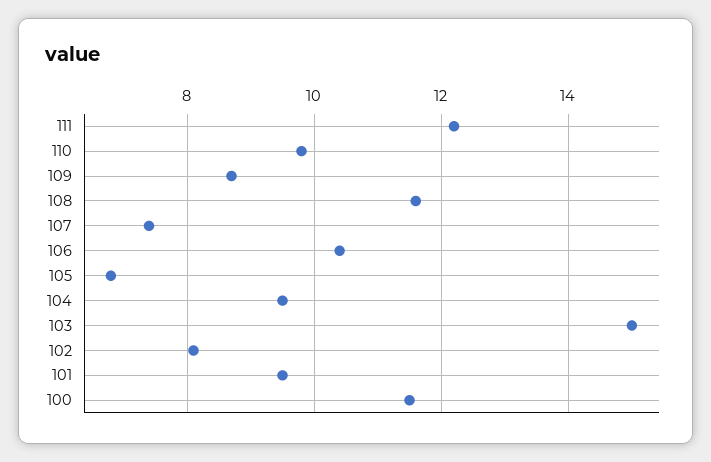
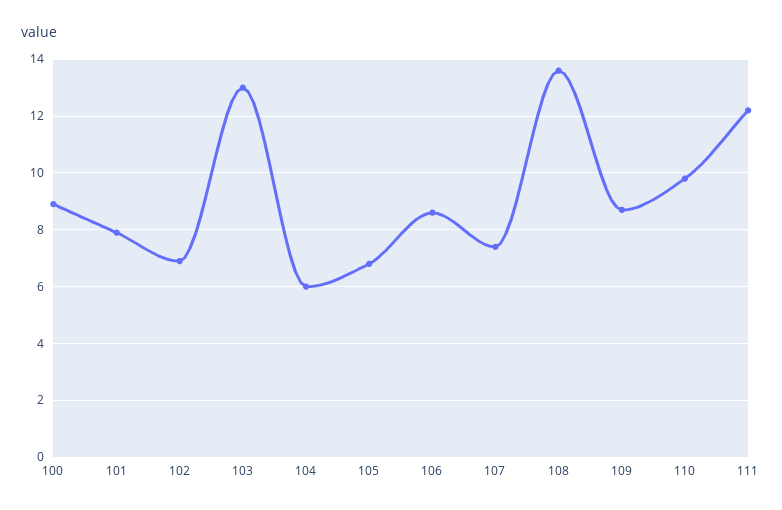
108: 11.5 -> 13.5
106: 10.5 -> 8.5
104: 9.5 -> 6
103: 15 -> 13
102: 8 -> 7
101: 9.5 -> 8
100: 11.5 -> 9

